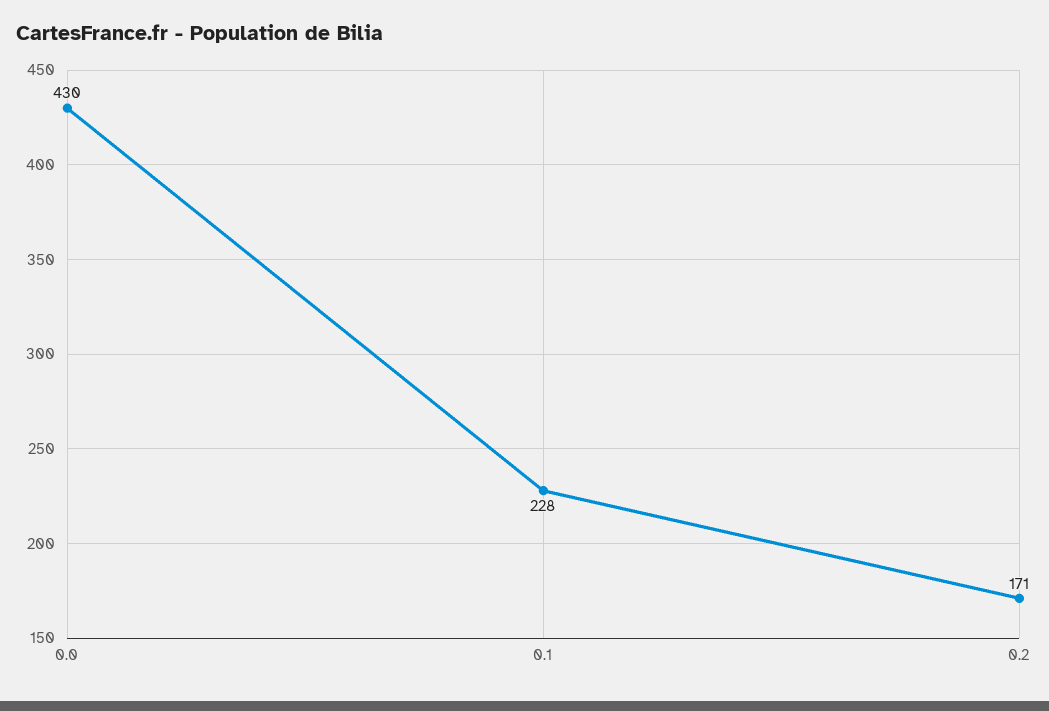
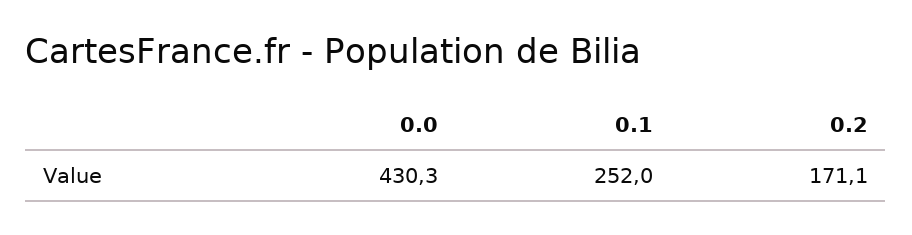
0.1: 228 -> 252

